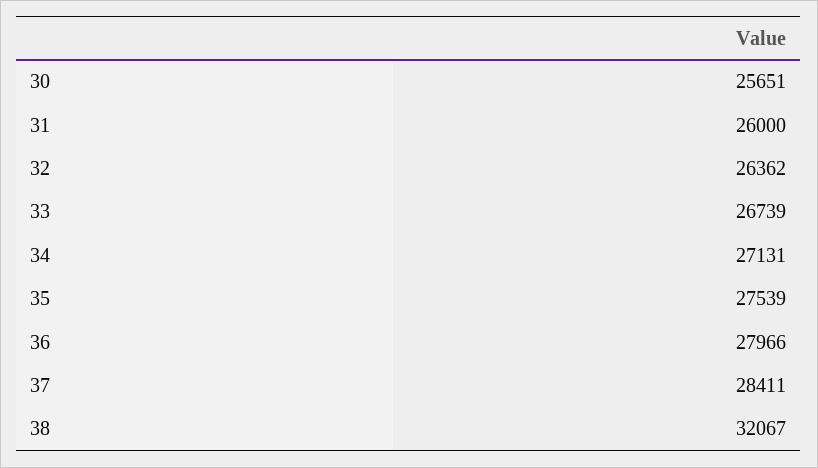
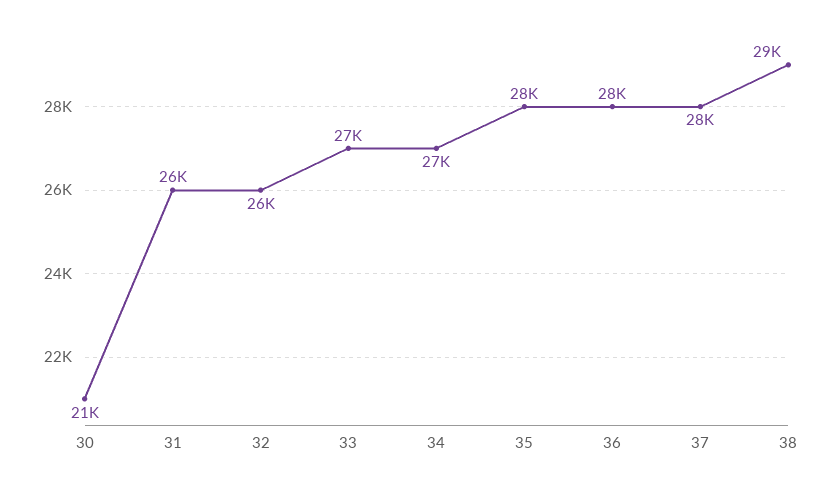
30: 25651 -> 21000
38: 32067 -> 29000

